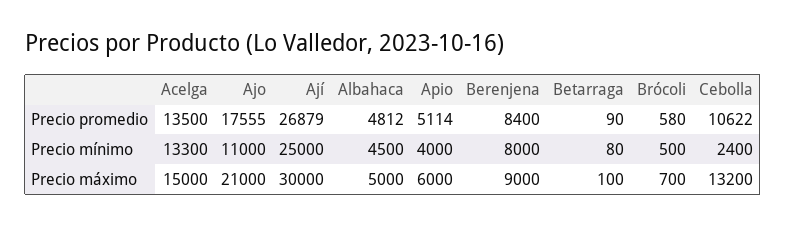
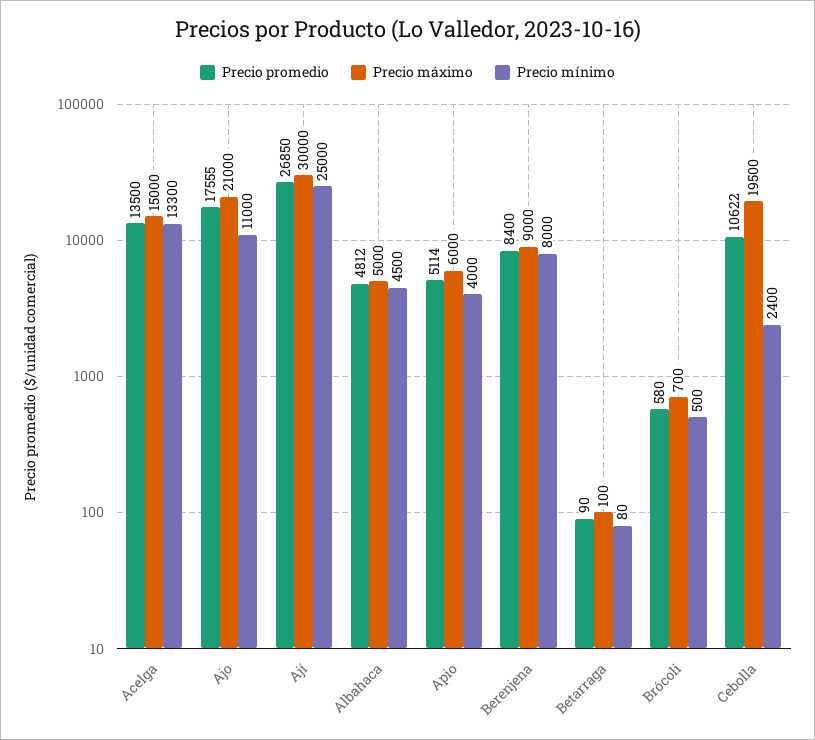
Precio promedio, Ají: 26879 -> 26850
Precio máximo, Cebolla: 13200 -> 19500

